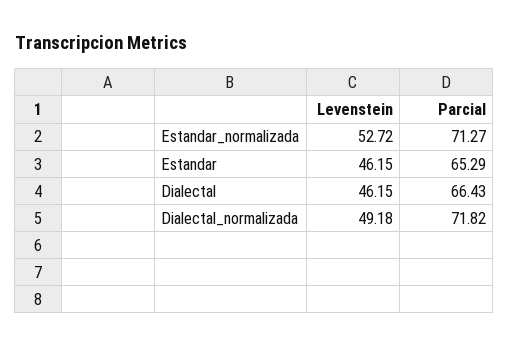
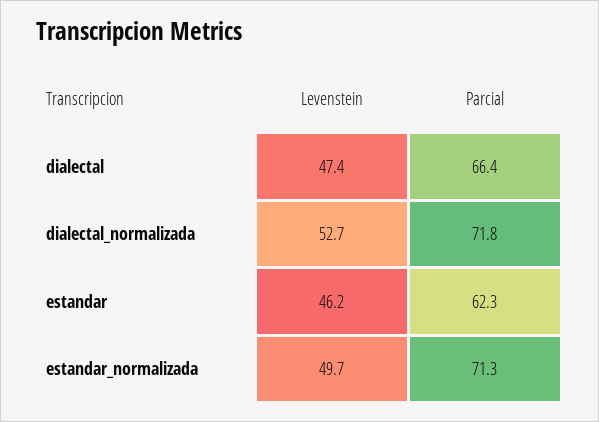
Levenstein, Estandar_normalizada: 52.72 -> 49.7
Parcial, Estandar: 65.29 -> 62.3
Levenstein, Dialectal: 46.15 -> 47.4
Levenstein, Dialectal_normalizada: 49.18 -> 52.7

